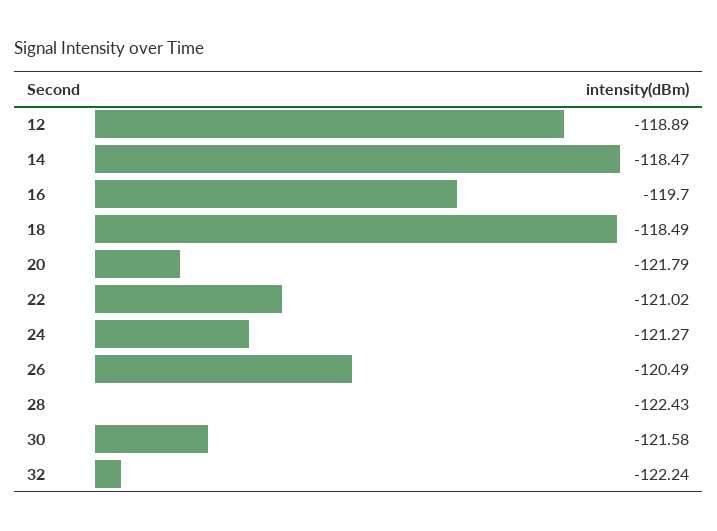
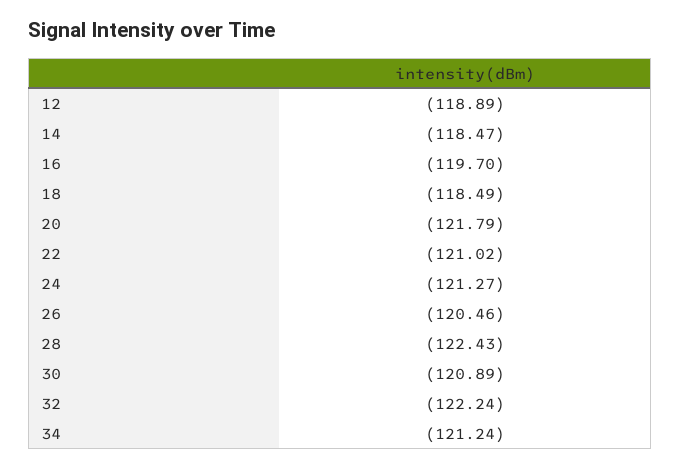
26: -120.49 -> -120.46
30: -121.58 -> -120.89
34: none -> -121.24

